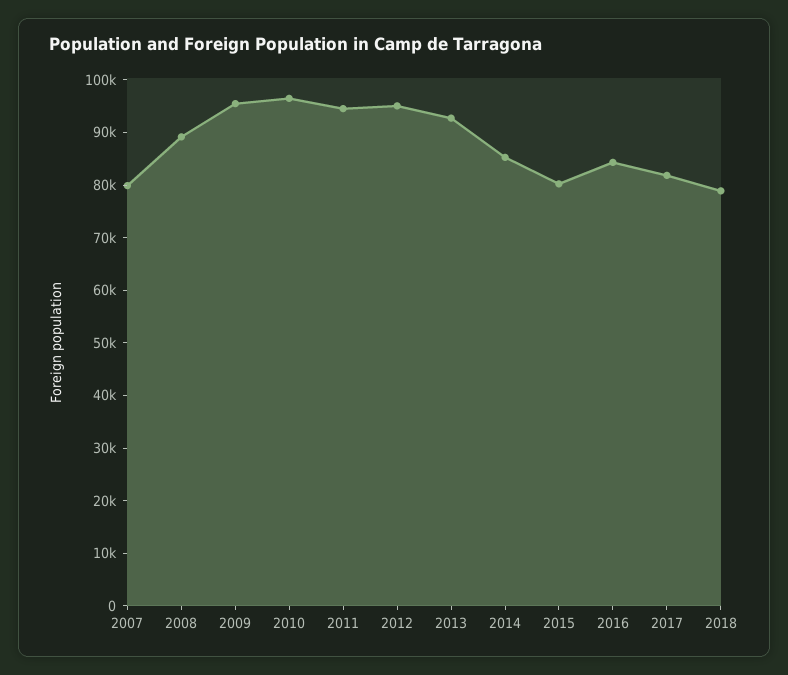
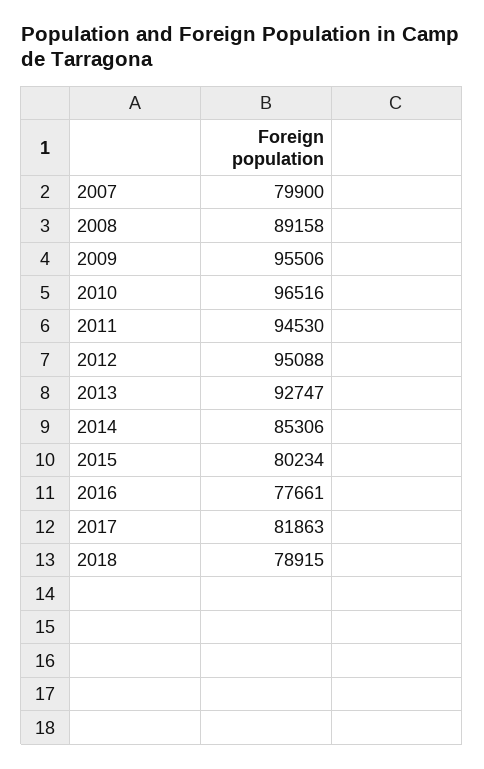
2016: 84000 -> 77661

